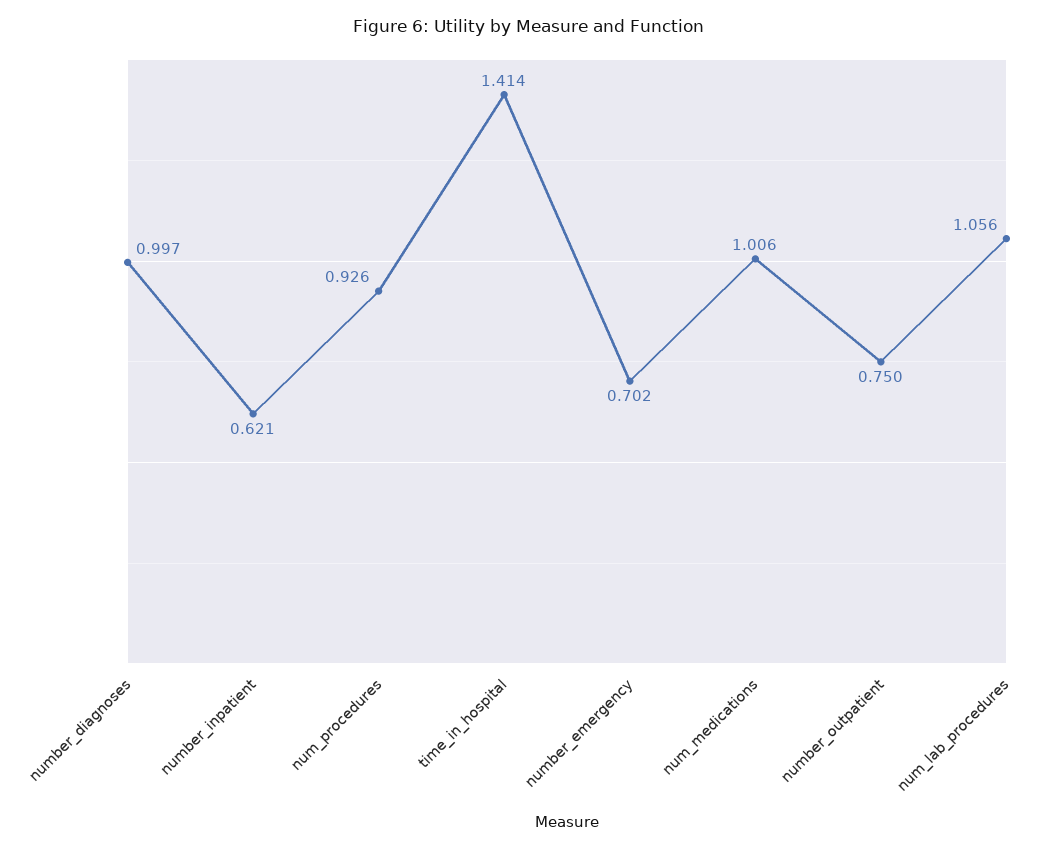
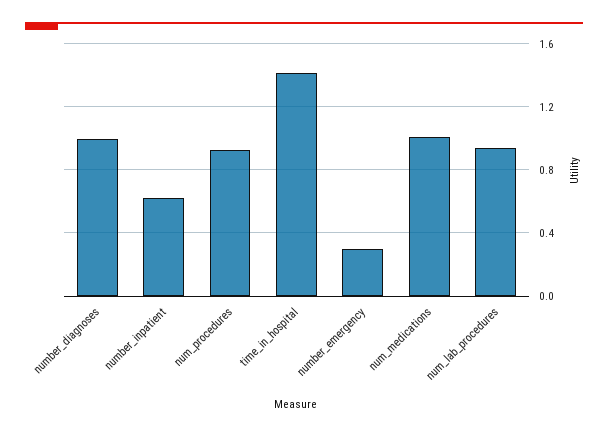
number_emergency: 0.702 -> 0.3
number_outpatient: 0.75 -> none
num_lab_procedures: 1.056 -> 0.95

